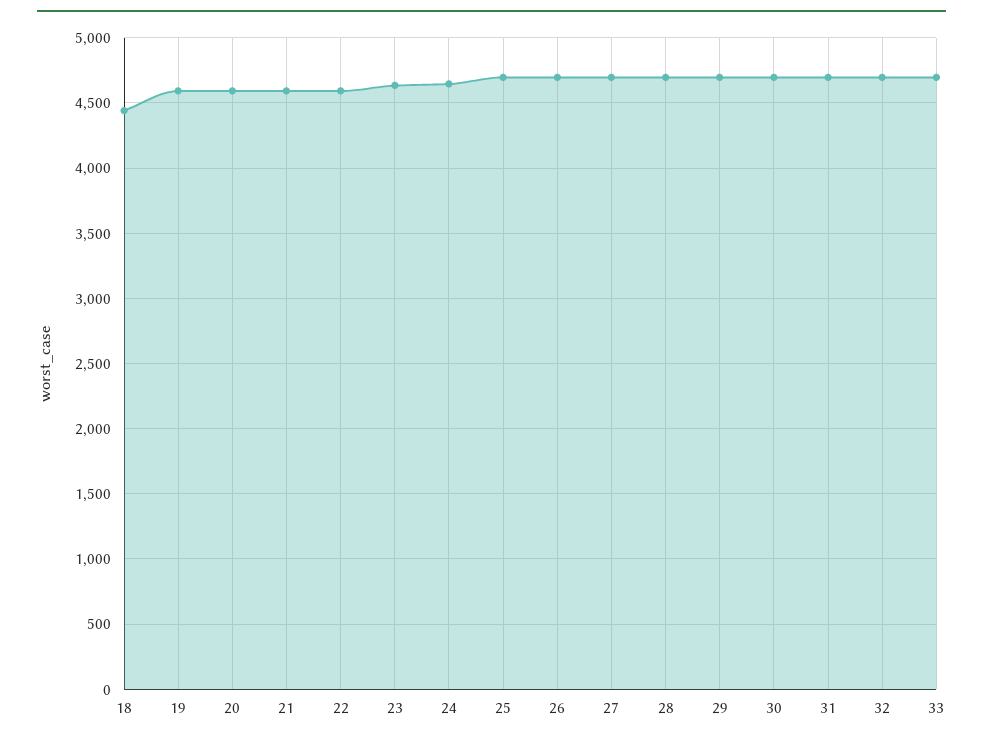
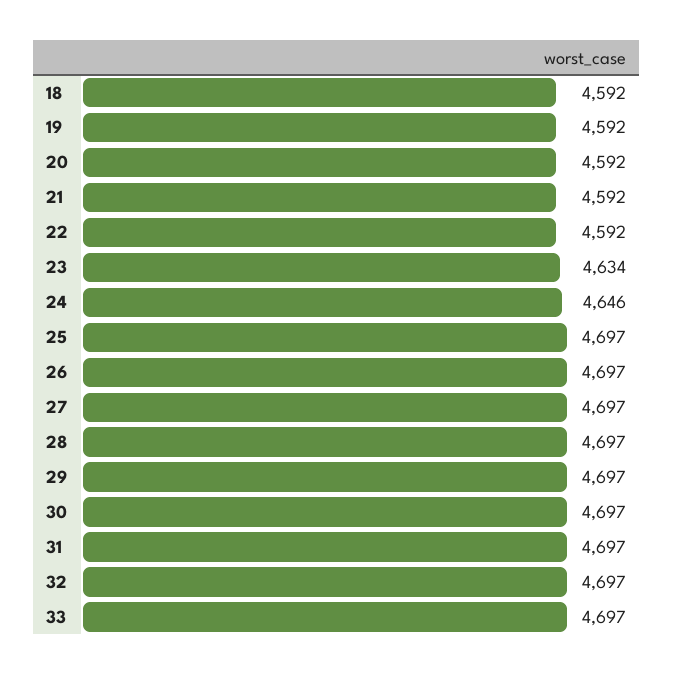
18: 4450 -> 4592

